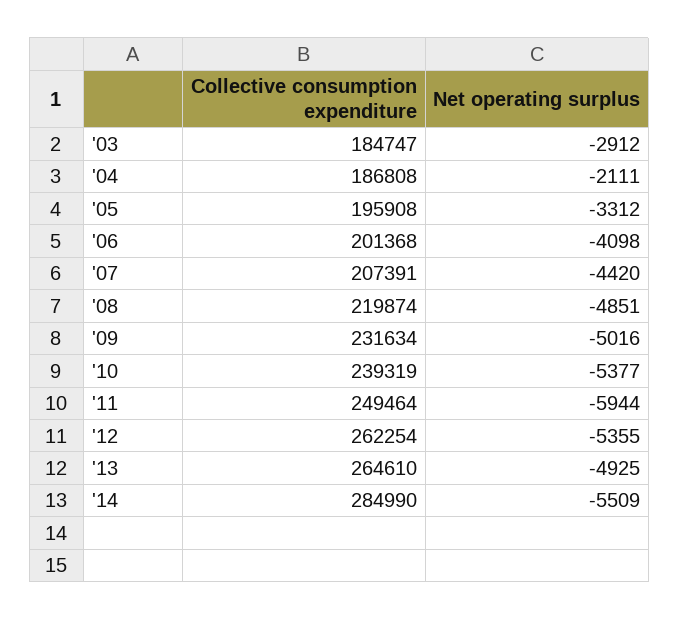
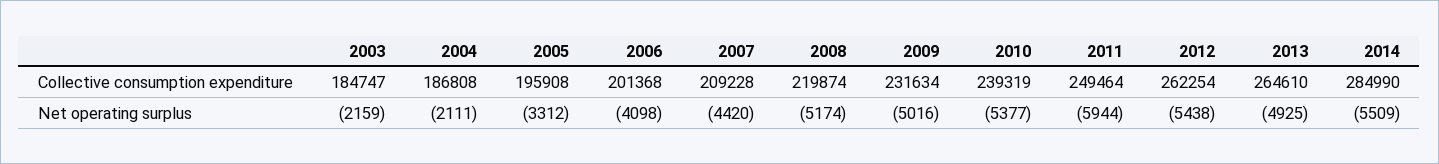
Net operating surplus, '03: -2912 -> -2159
Collective consumption expenditure, '07: 207391 -> 209228
Net operating surplus, '08: -4851 -> -5174
Net operating surplus, '12: -5355 -> -5438

